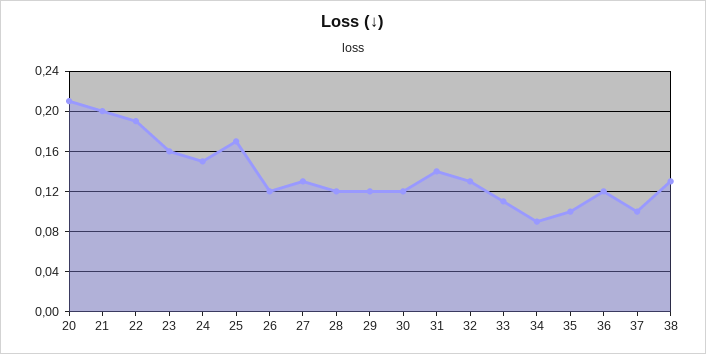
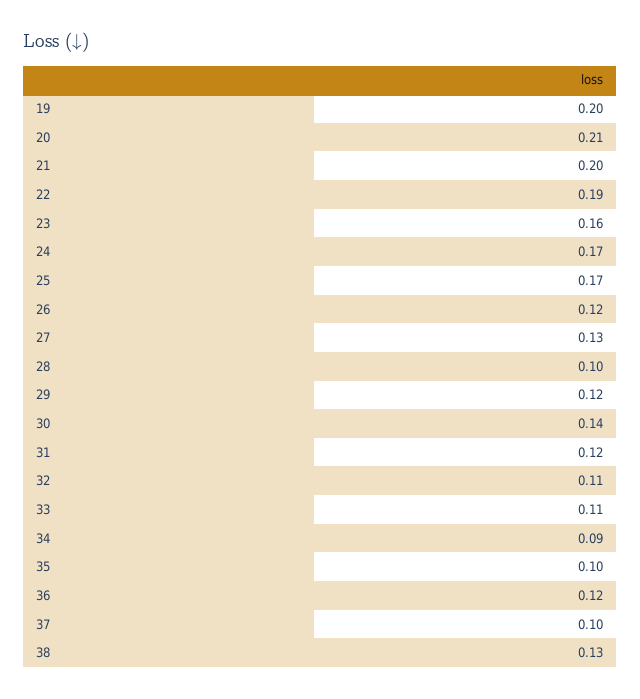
24: 0.15 -> 0.17
28: 0.12 -> 0.1
30: 0.12 -> 0.14
31: 0.14 -> 0.12
32: 0.13 -> 0.11
19: none -> 0.2

